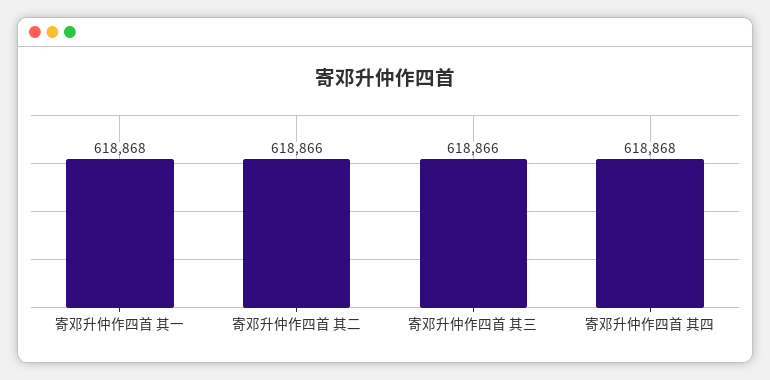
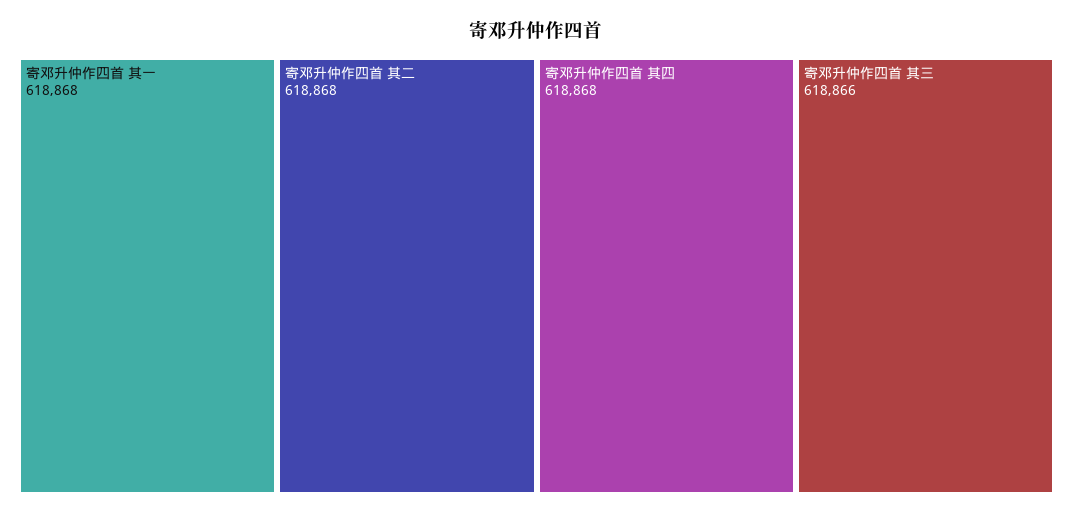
寄邓升仲作四首 其二: 618866 -> 618868

